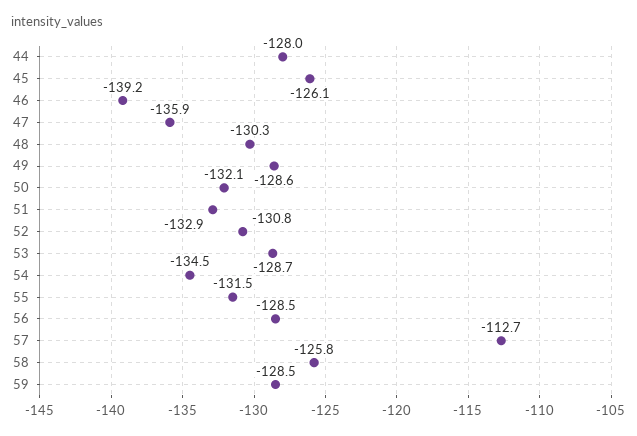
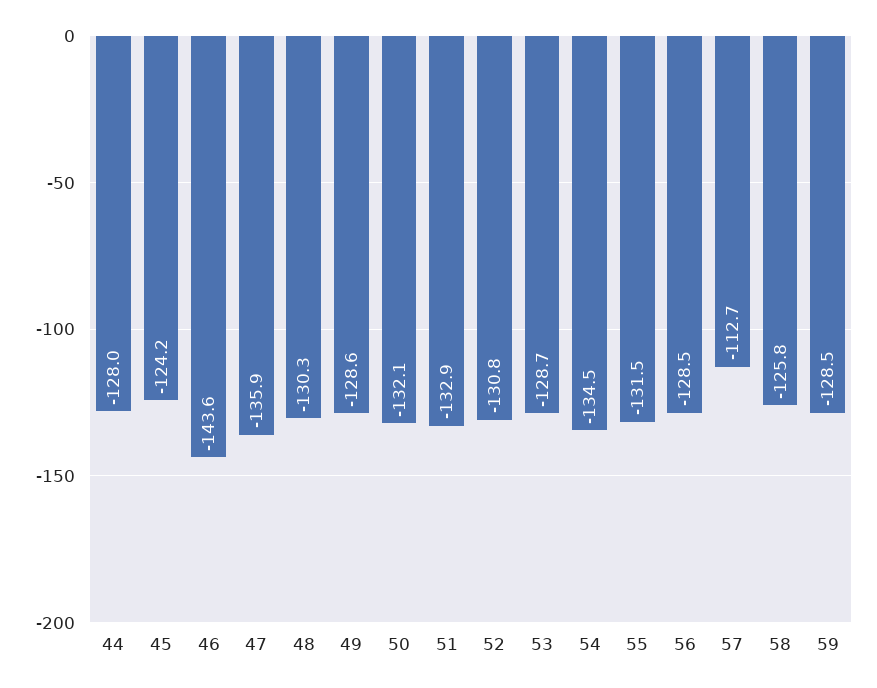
45: -126.1 -> -124.2
46: -139.2 -> -143.6

